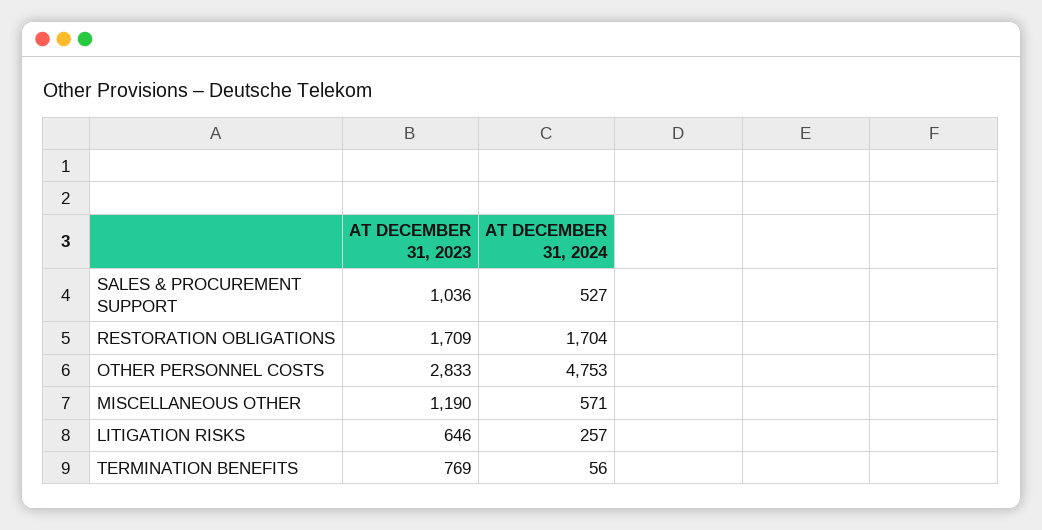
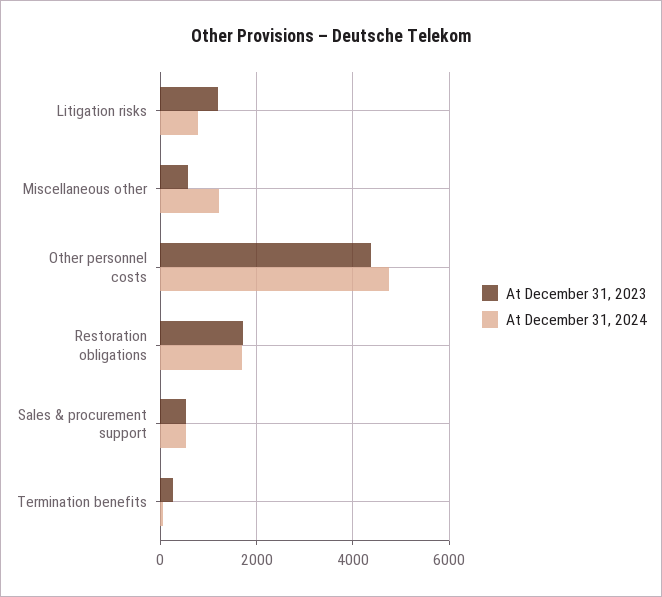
AT DECEMBER 31, 2023, SALES & PROCUREMENT SUPPORT: 1036 -> 600
AT DECEMBER 31, 2023, OTHER PERSONNEL COSTS: 2833 -> 4400
AT DECEMBER 31, 2023, MISCELLANEOUS OTHER: 1190 -> 600
AT DECEMBER 31, 2024, MISCELLANEOUS OTHER: 571 -> 1200
AT DECEMBER 31, 2023, LITIGATION RISKS: 646 -> 1200
AT DECEMBER 31, 2024, LITIGATION RISKS: 257 -> 800
AT DECEMBER 31, 2023, TERMINATION BENEFITS: 769 -> 200

